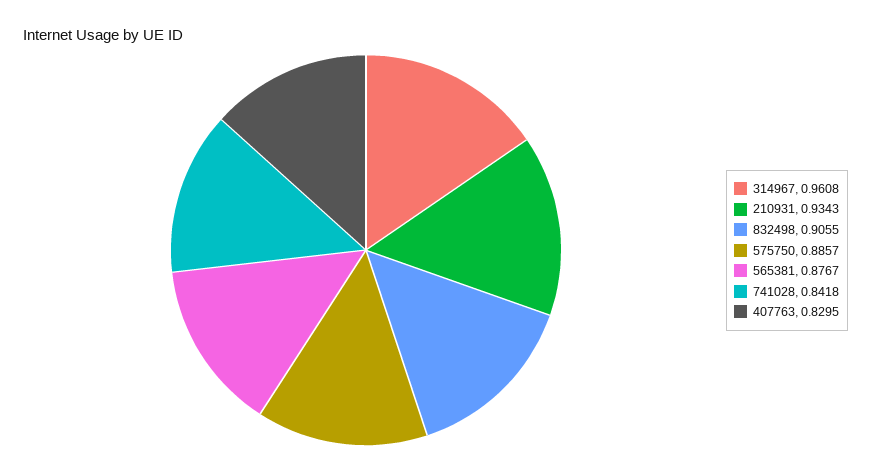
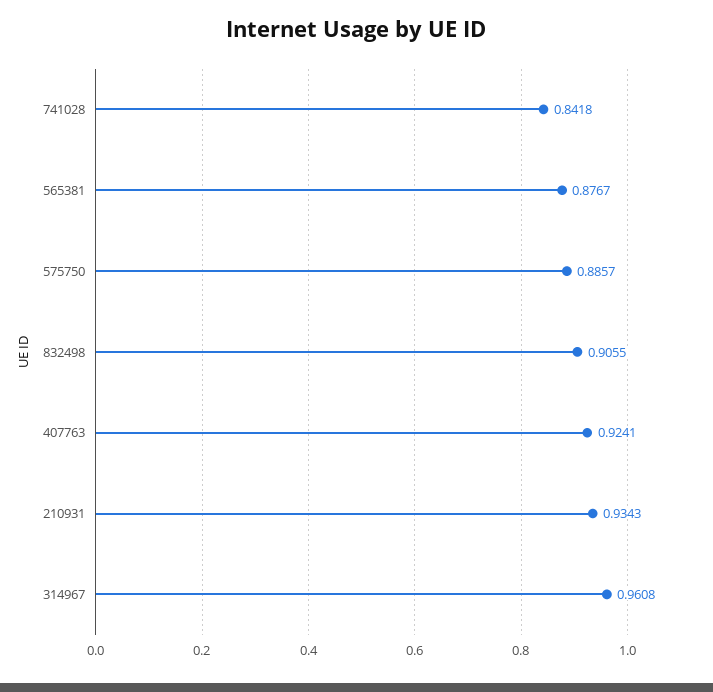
407763: 0.8295 -> 0.9241

